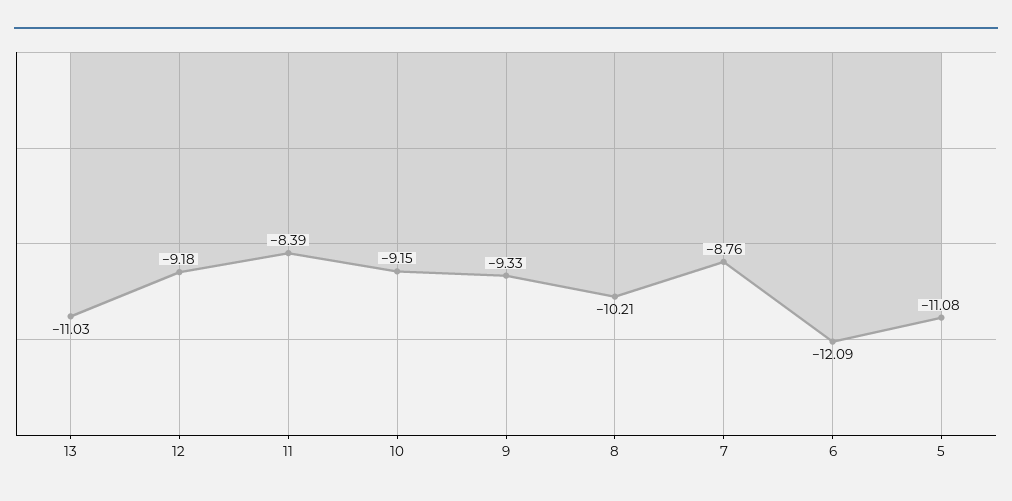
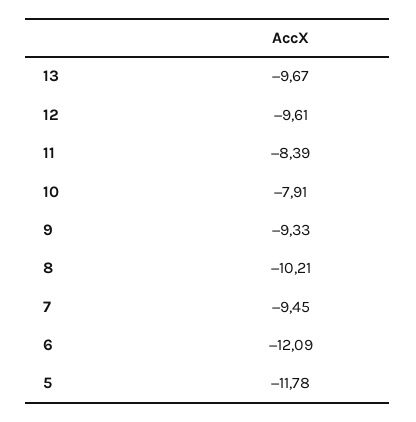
13: -11.03 -> -9.67
12: -9.18 -> -9.61
10: -9.15 -> -7.91
7: -8.76 -> -9.45
5: -11.08 -> -11.78

